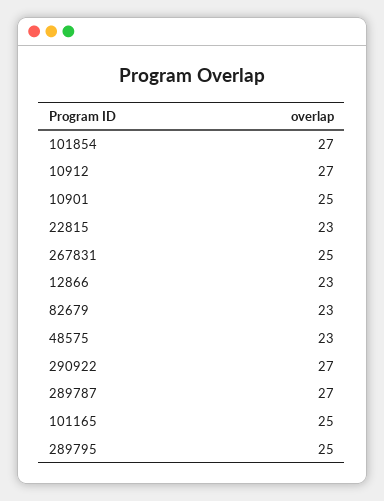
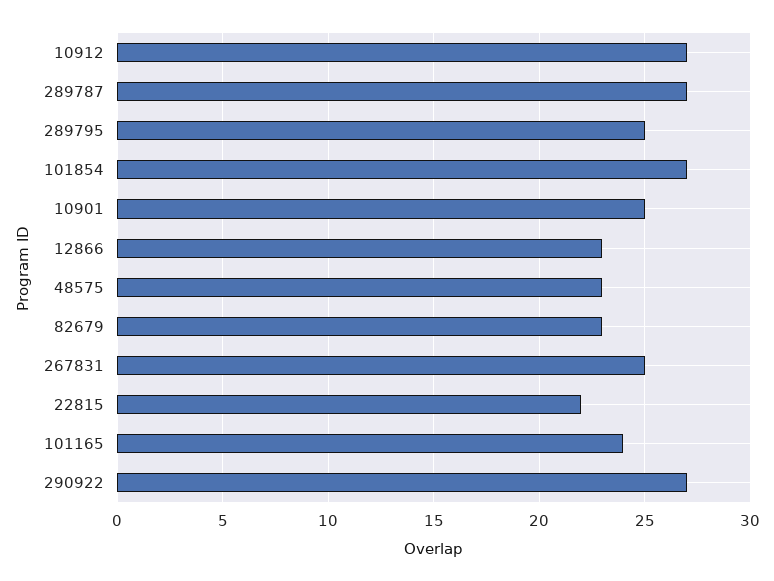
22815: 23 -> 22
101165: 25 -> 24

